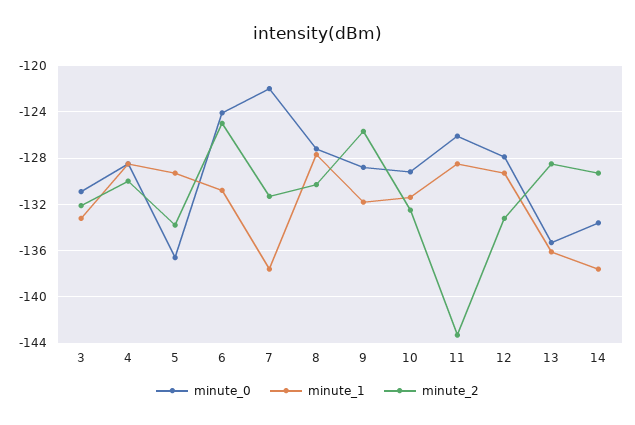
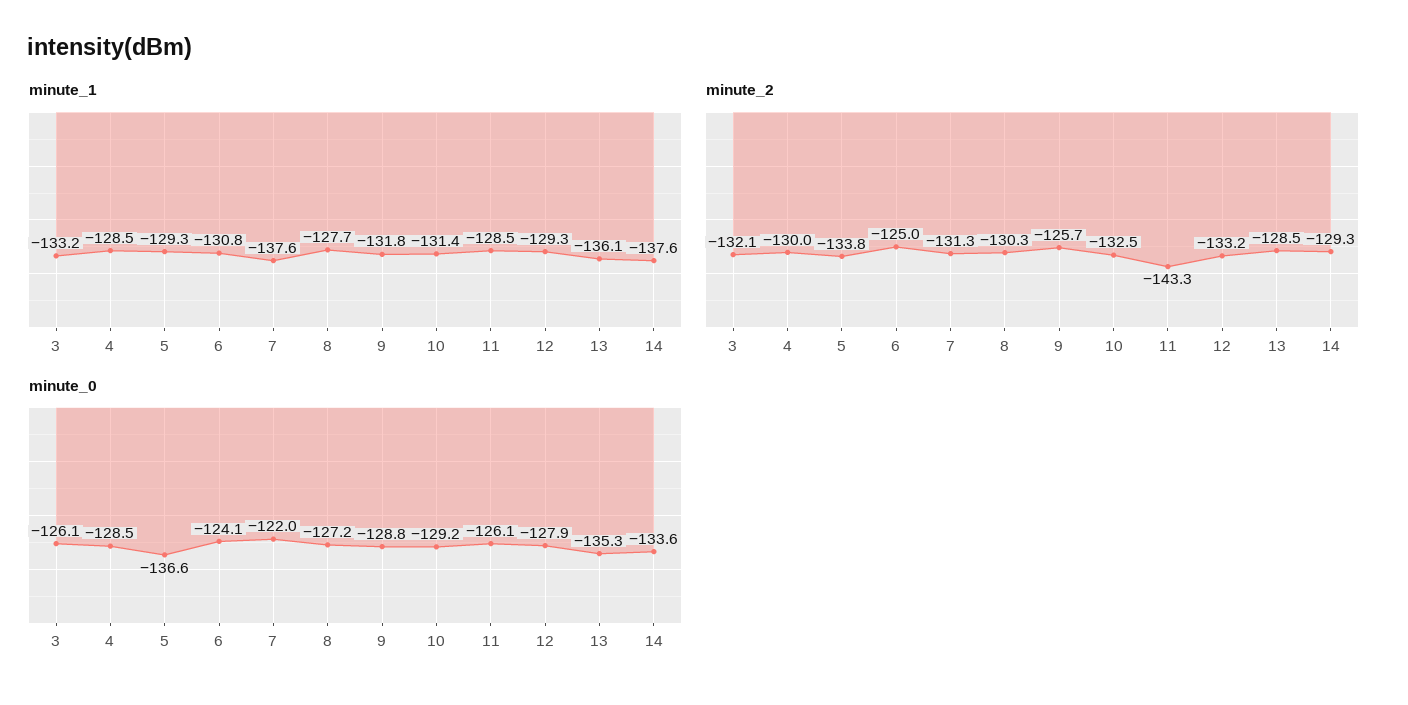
minute_0, 3: -131 -> -126.1

